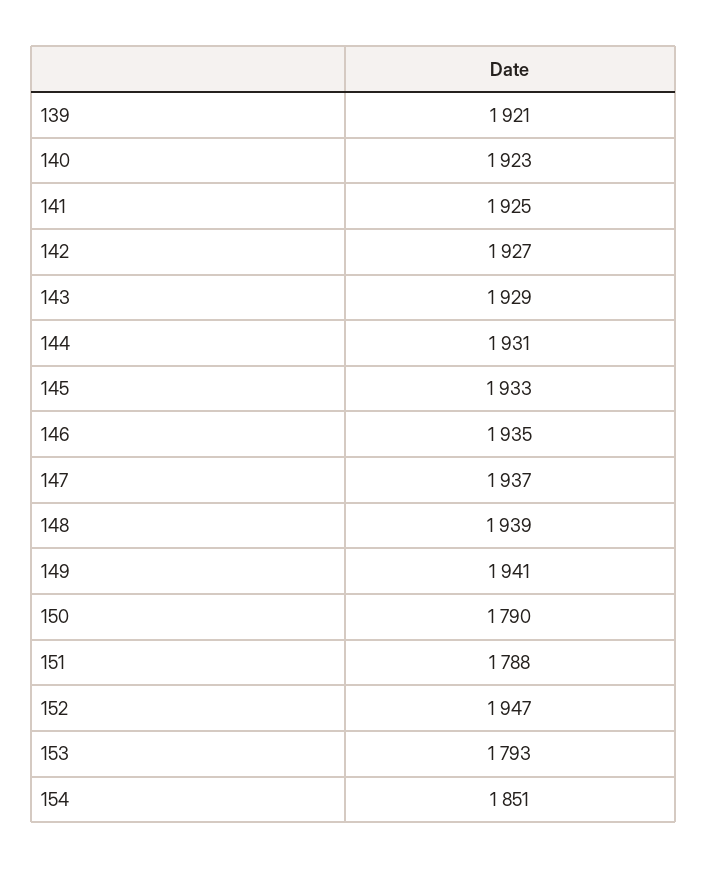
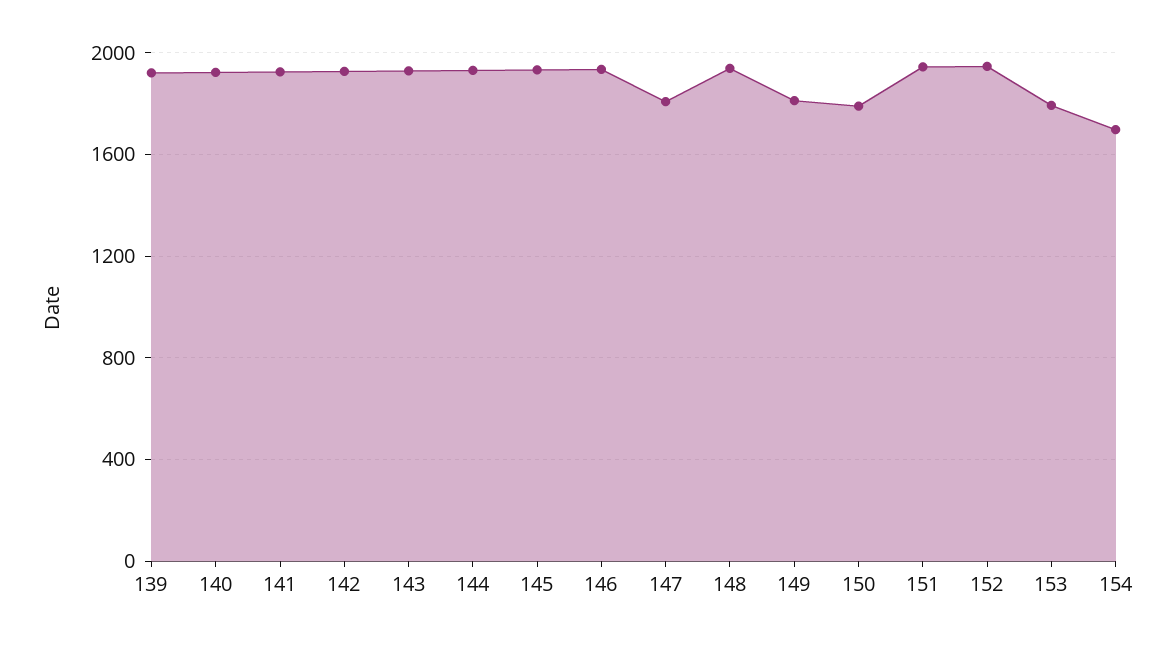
147: 1937 -> 1800
149: 1941 -> 1800
151: 1788 -> 1950
154: 1851 -> 1700

